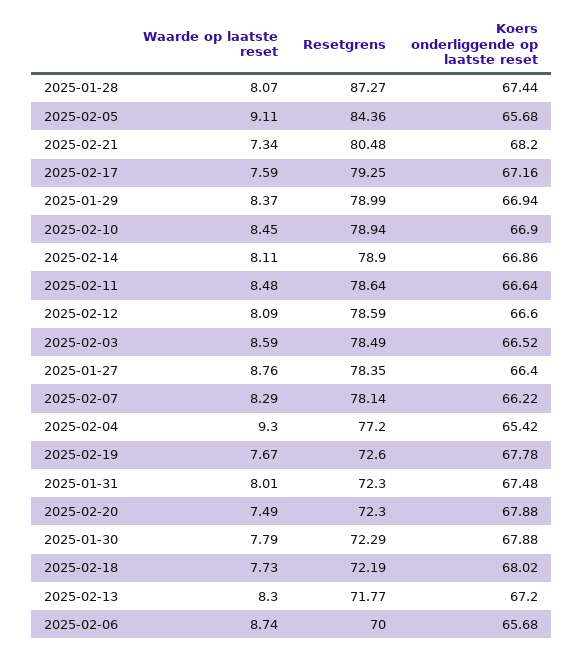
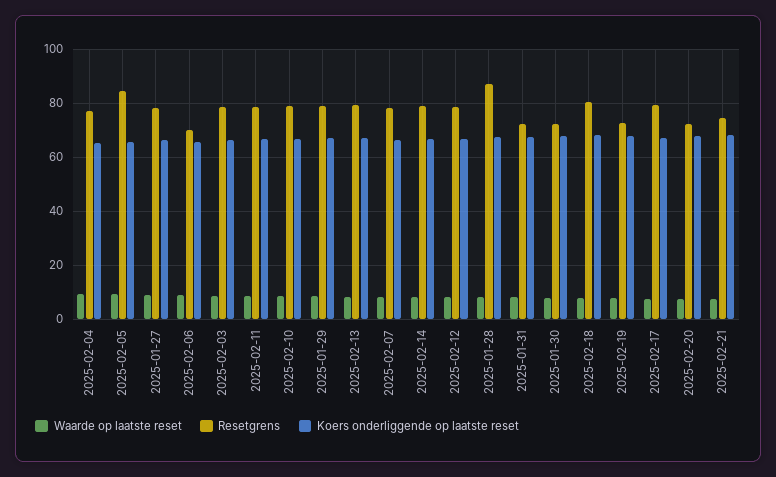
Resetgrens, 2025-02-21: 80.48 -> 75
Resetgrens, 2025-02-18: 72.19 -> 80
Resetgrens, 2025-02-13: 71.77 -> 80

